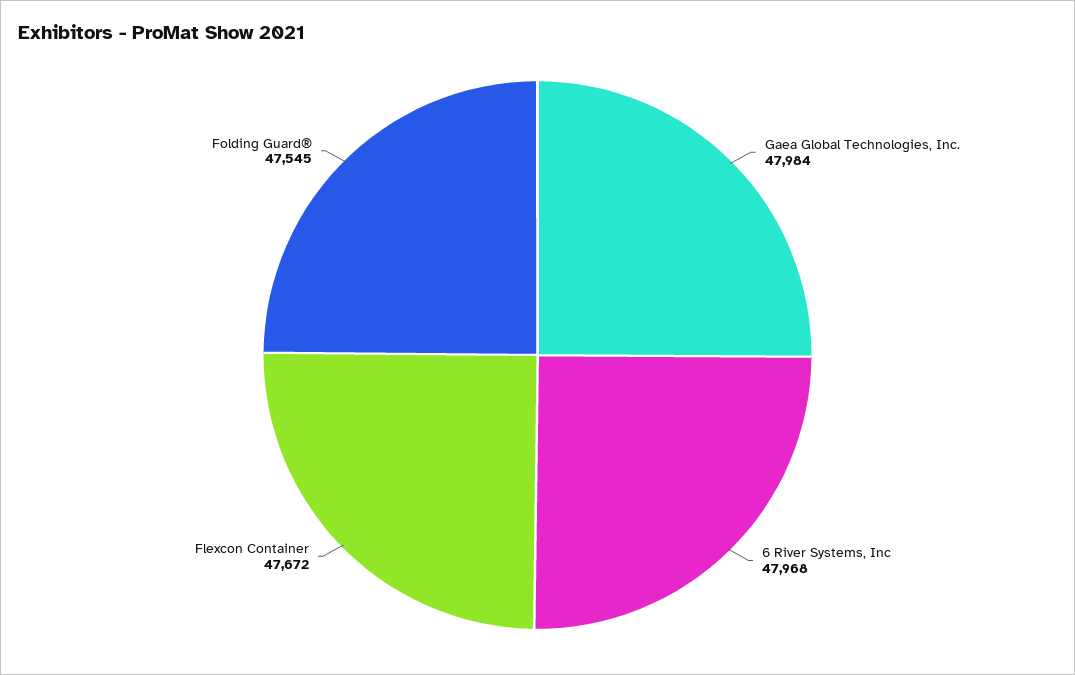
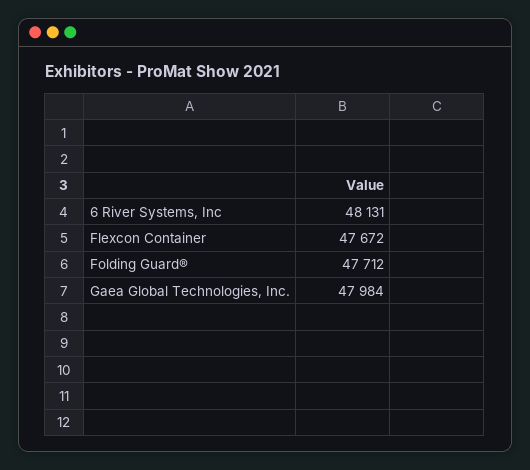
6 River Systems, Inc: 47968 -> 48131
Folding Guard®: 47545 -> 47712

